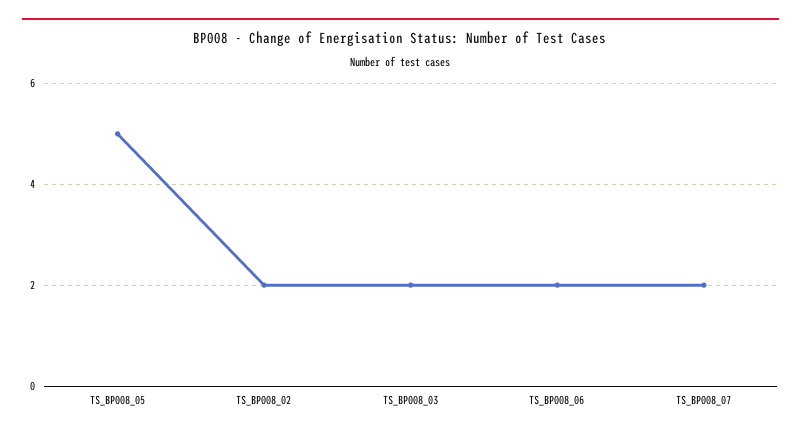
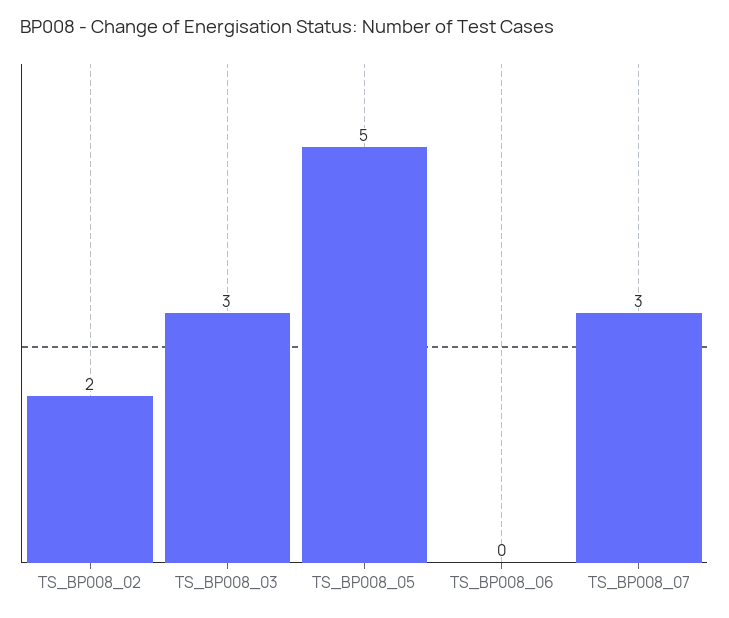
TS_BP008_03: 2 -> 3
TS_BP008_06: 2 -> 0
TS_BP008_07: 2 -> 3

